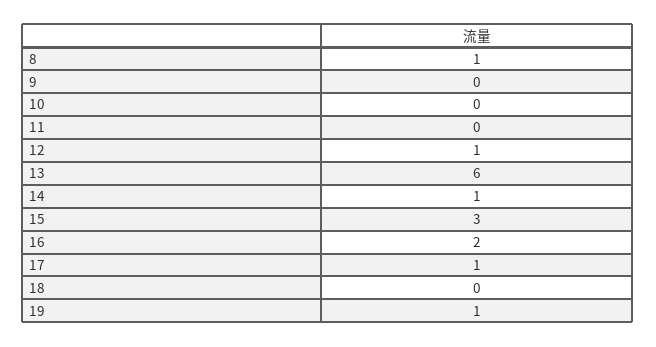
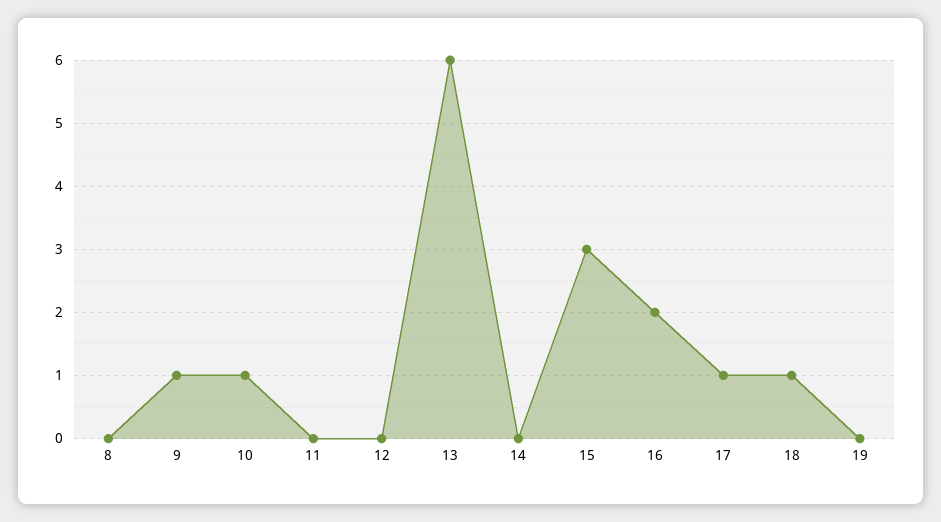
8: 1 -> 0
9: 0 -> 1
10: 0 -> 1
12: 1 -> 0
14: 1 -> 0
18: 0 -> 1
19: 1 -> 0

